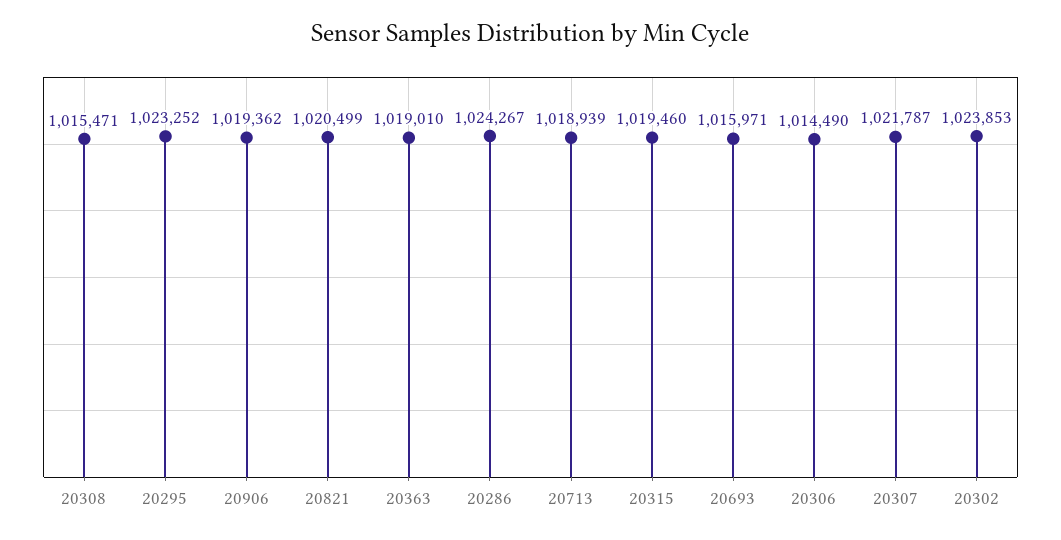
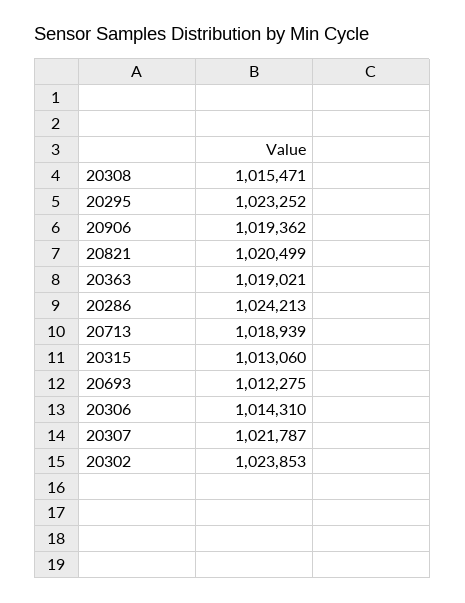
20363: 1019010 -> 1019021
20286: 1024267 -> 1024213
20315: 1019460 -> 1013060
20693: 1015971 -> 1012275
20306: 1014490 -> 1014310

